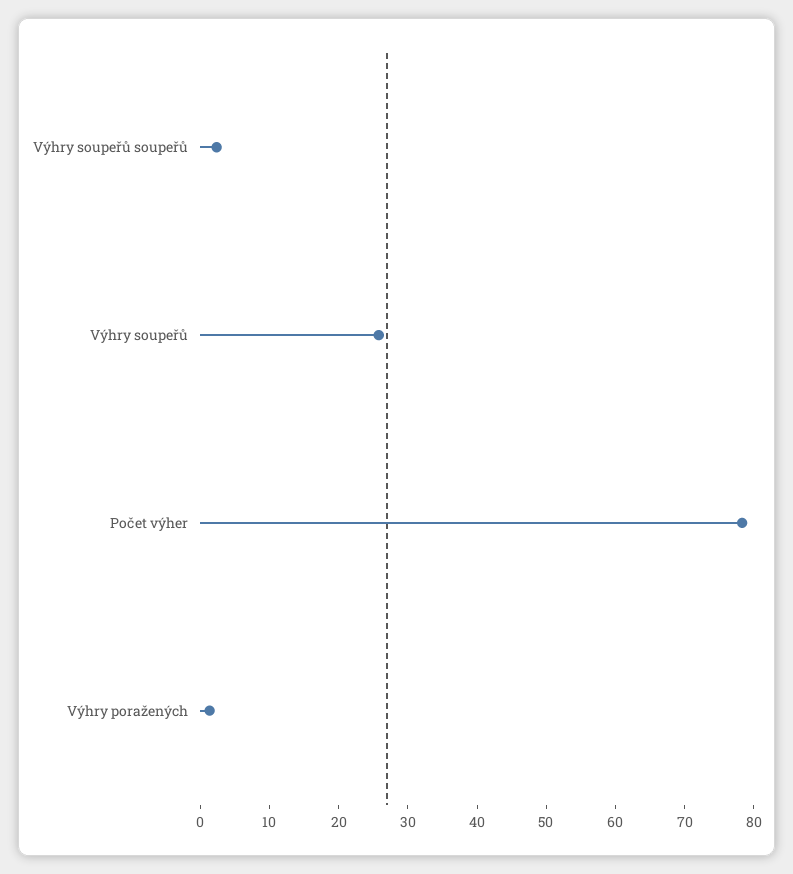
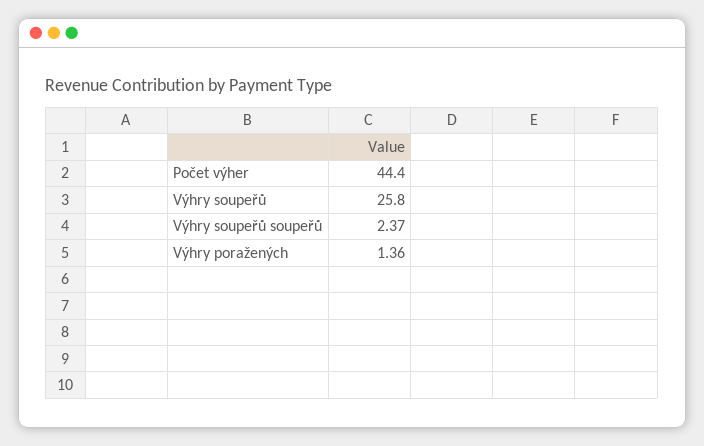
Počet výher: 78 -> 44.4

